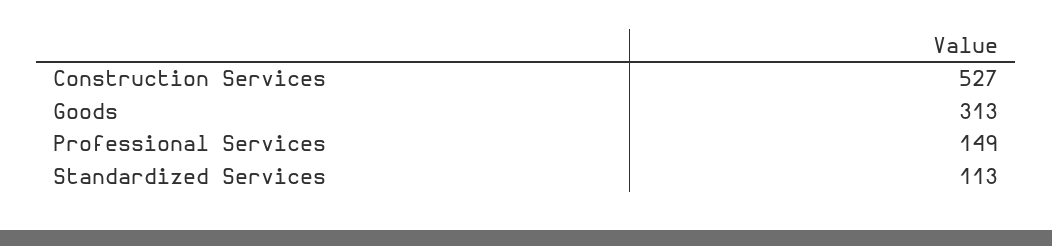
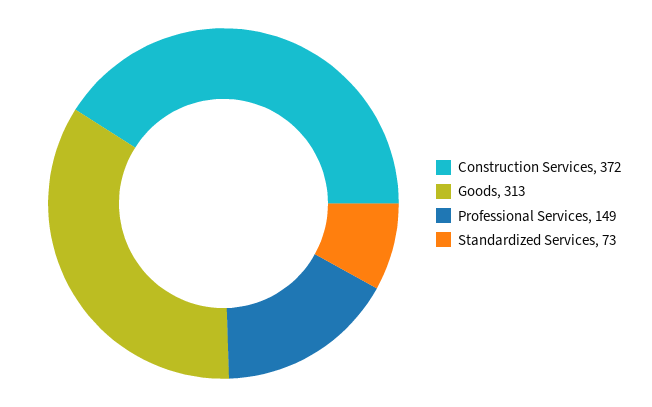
Construction Services: 527 -> 372
Standardized Services: 113 -> 73

